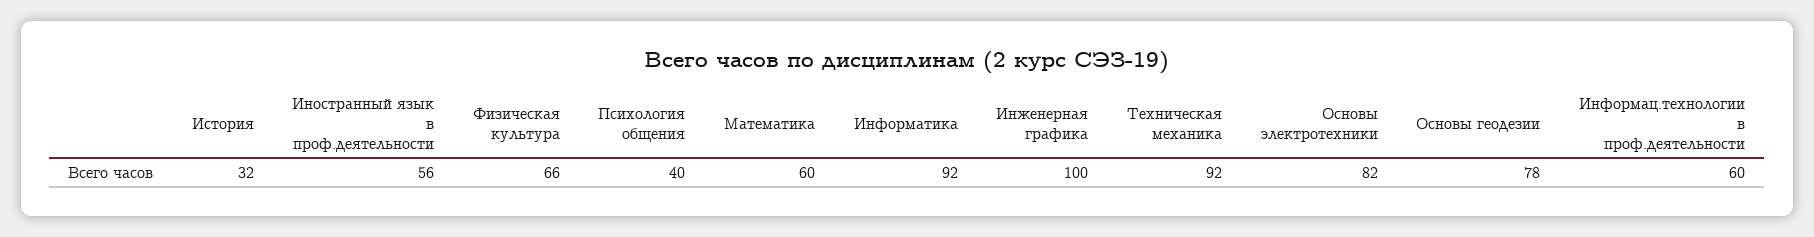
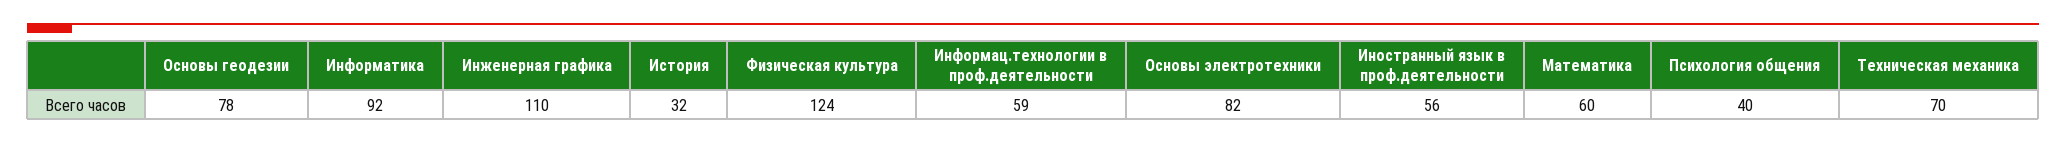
Физическая культура: 66 -> 124
Инженерная графика: 100 -> 110
Техническая механика: 92 -> 70
Информац.технологии в проф.деятельности: 60 -> 59

